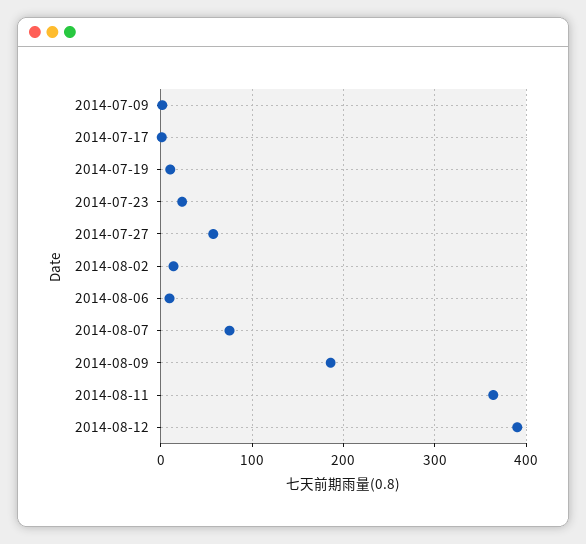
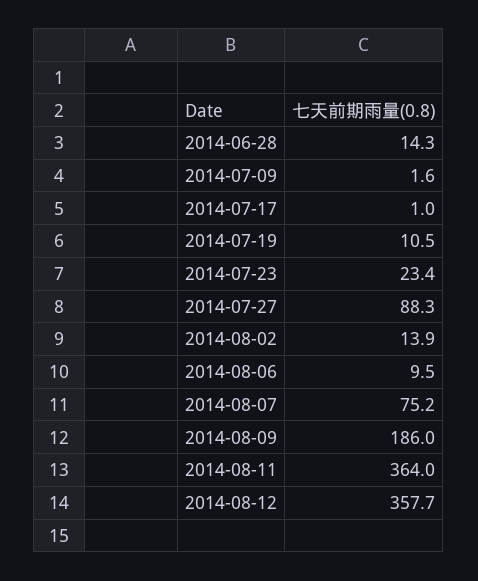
2014-07-27: 60 -> 88.3
2014-08-12: 390 -> 357.7
2014-06-28: none -> 14.3

